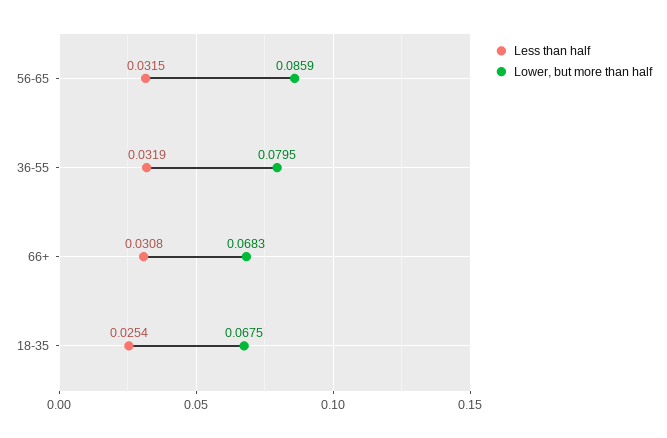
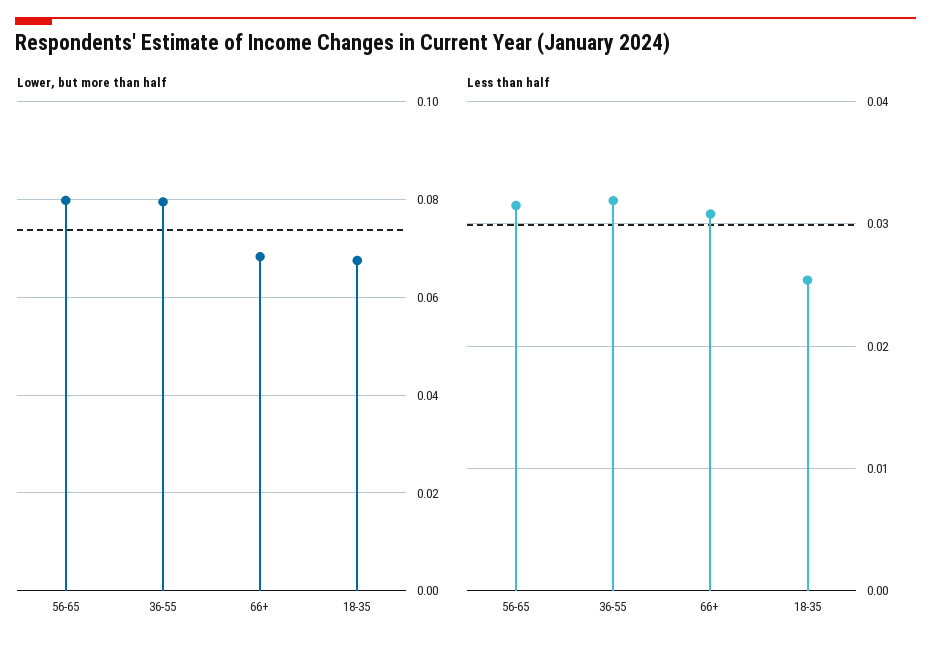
Lower, but more than half, 56-65: 0.0859 -> 0.08

